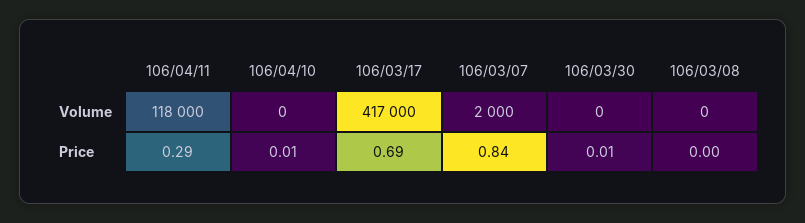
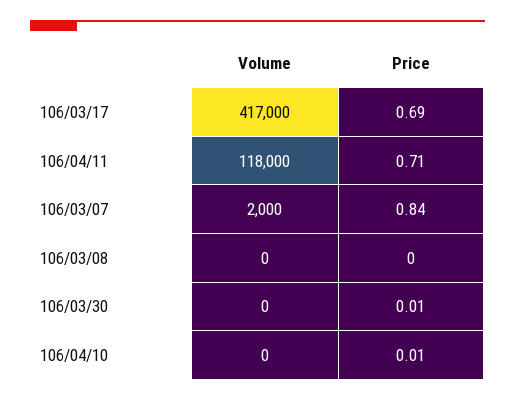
106/04/11, Price: 0.29 -> 0.71

